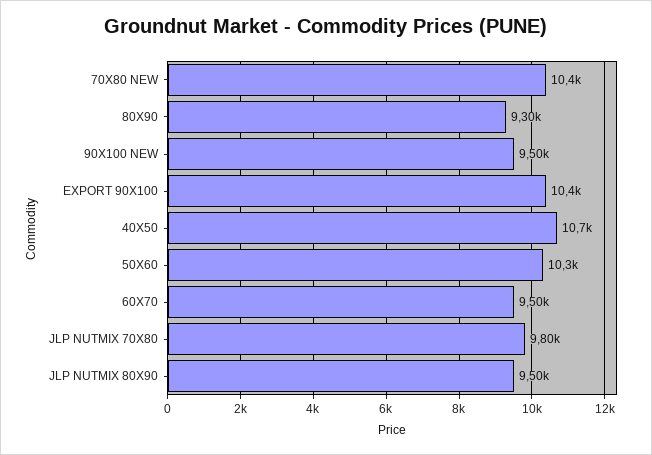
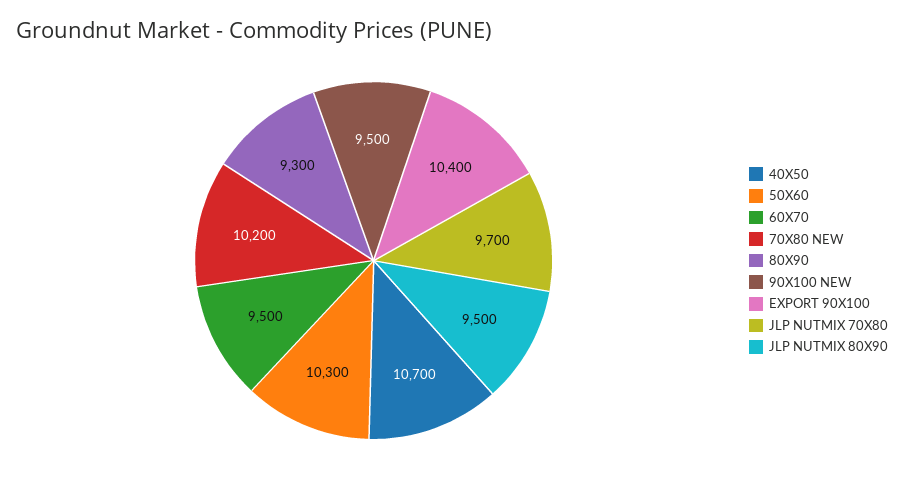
70X80 NEW: 10400 -> 10200
JLP NUTMIX 70X80: 9800 -> 9700

